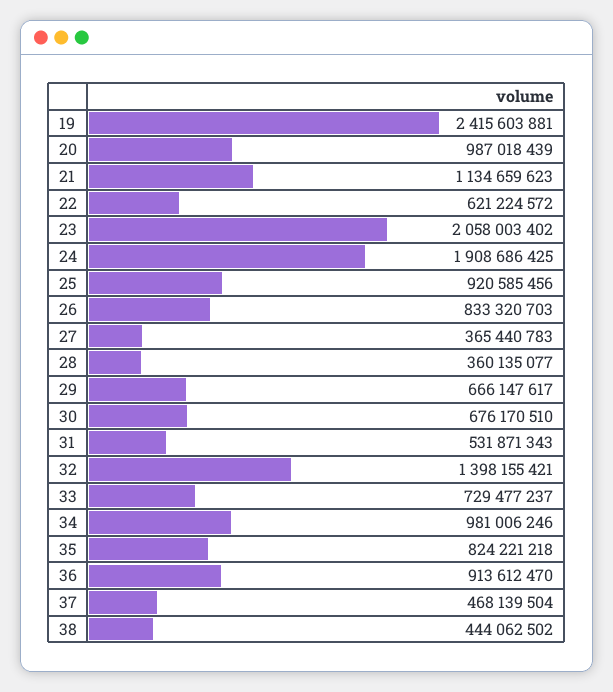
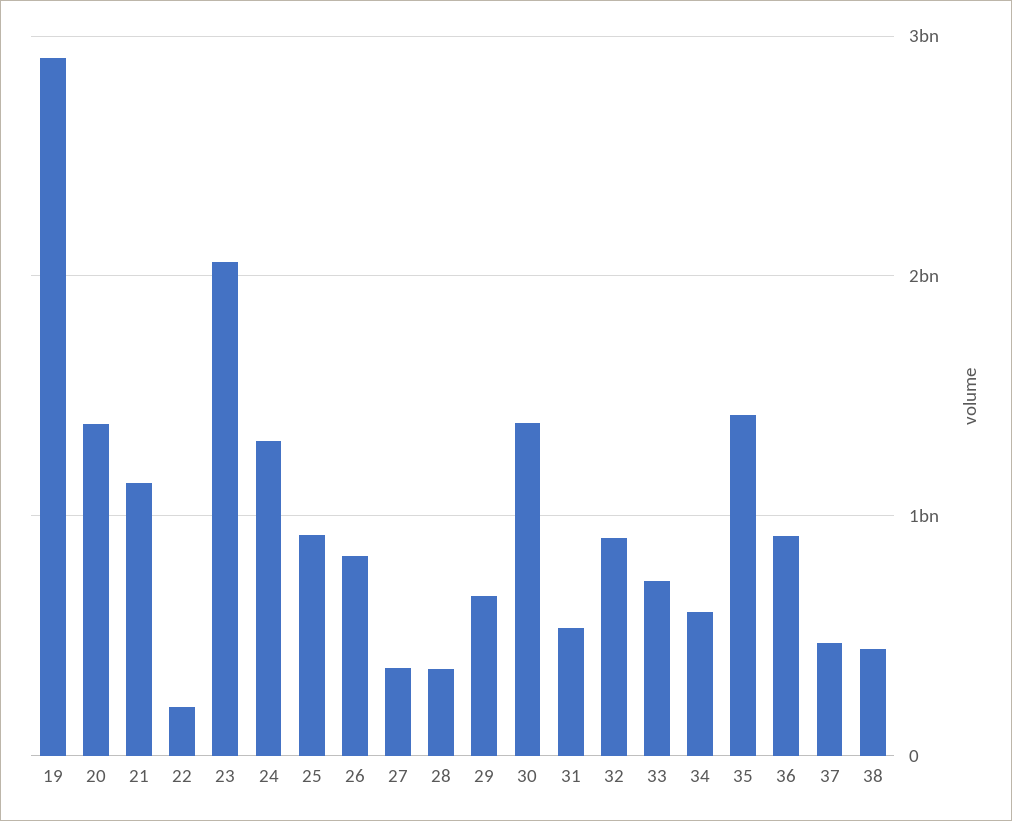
19: 2415603881 -> 2900000000
20: 987018439 -> 1400000000
22: 621224572 -> 200000000
24: 1908686425 -> 1300000000
30: 676170510 -> 1400000000
32: 1398155421 -> 900000000
34: 981006246 -> 600000000
35: 824221218 -> 1400000000

